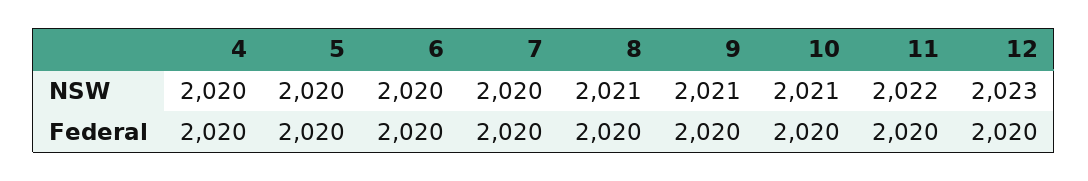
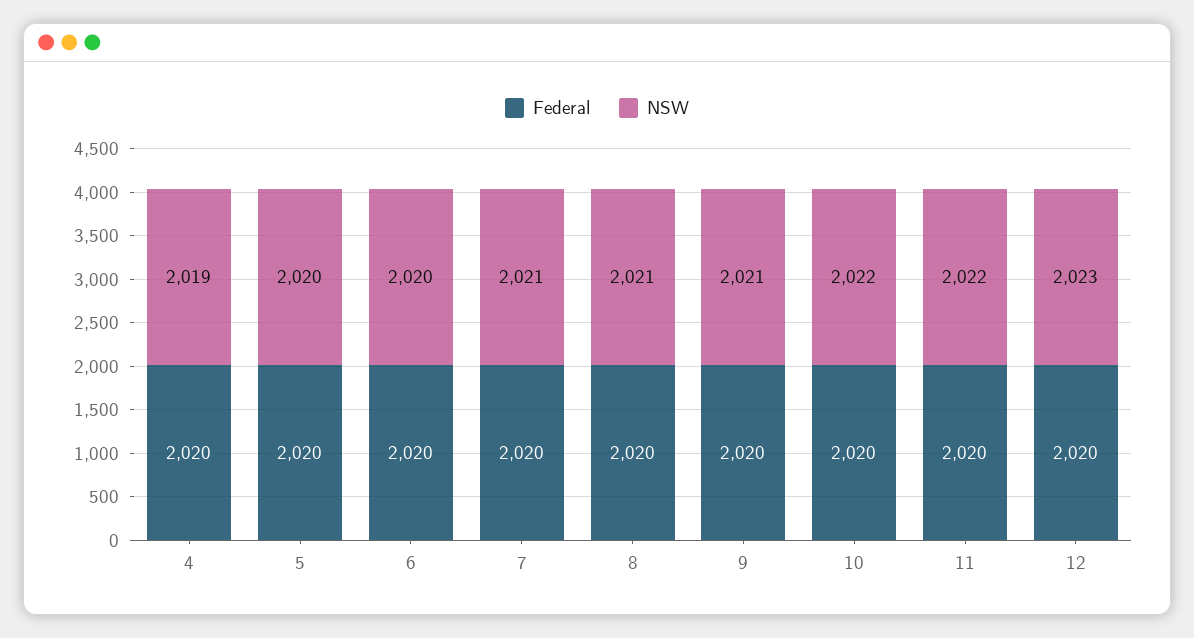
NSW, 4: 2020 -> 2019
NSW, 7: 2020 -> 2021
NSW, 10: 2021 -> 2022

